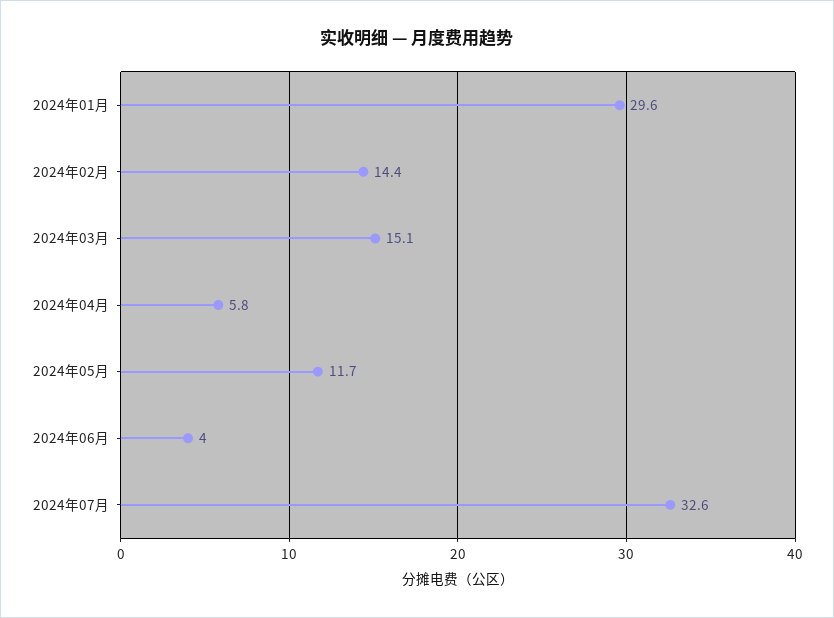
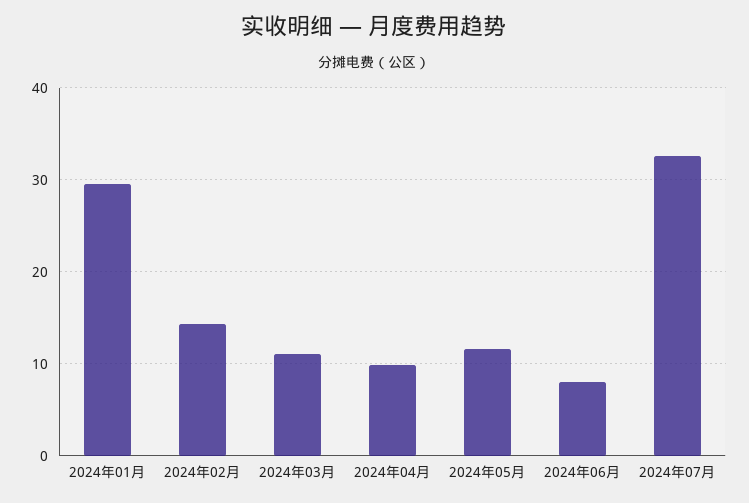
2024年03月: 15.1 -> 11
2024年04月: 5.8 -> 10
2024年06月: 4 -> 8

